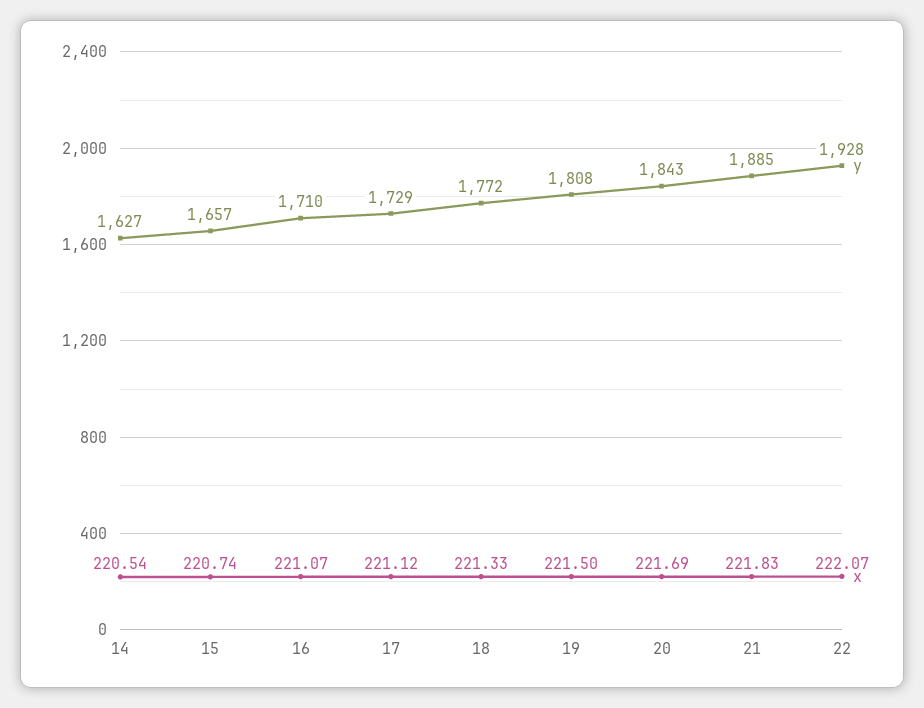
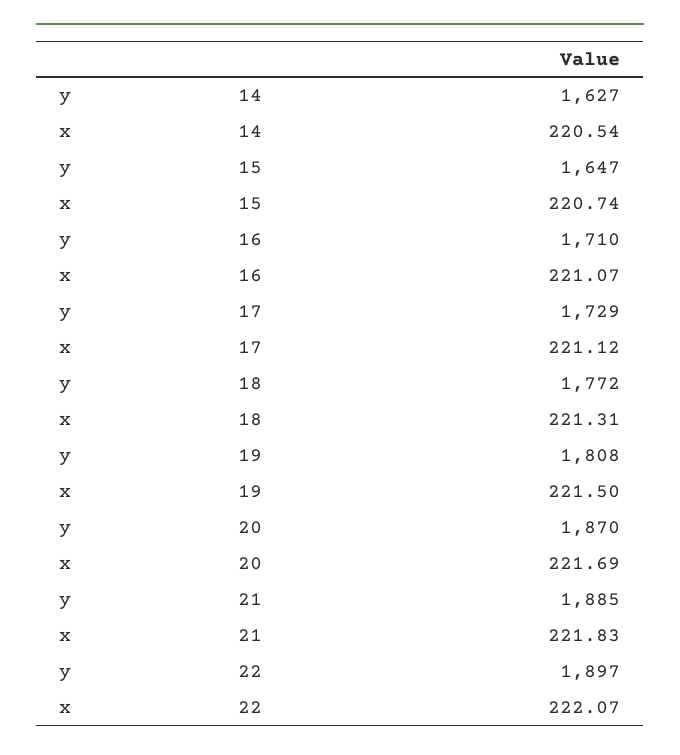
y, 15: 1657 -> 1647
x, 18: 221.33 -> 221.31
y, 20: 1843 -> 1870
y, 22: 1928 -> 1897

